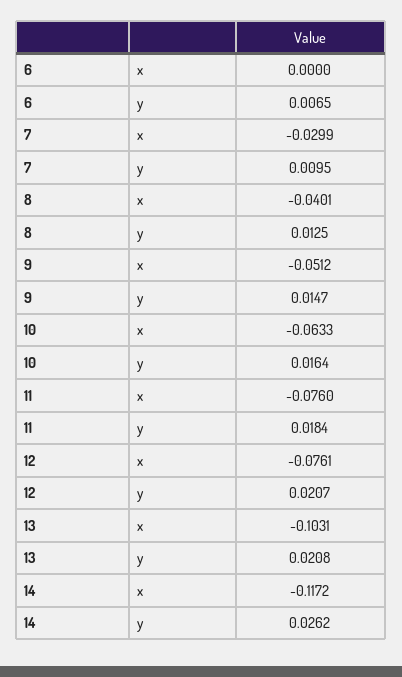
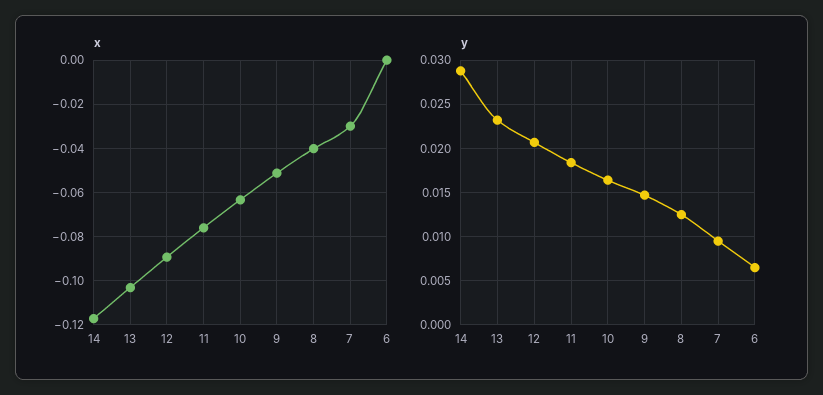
x, 12: -0.0761 -> -0.09
y, 13: 0.0208 -> 0.023
y, 14: 0.0262 -> 0.029

